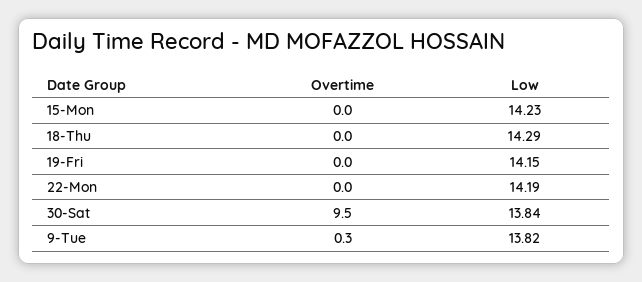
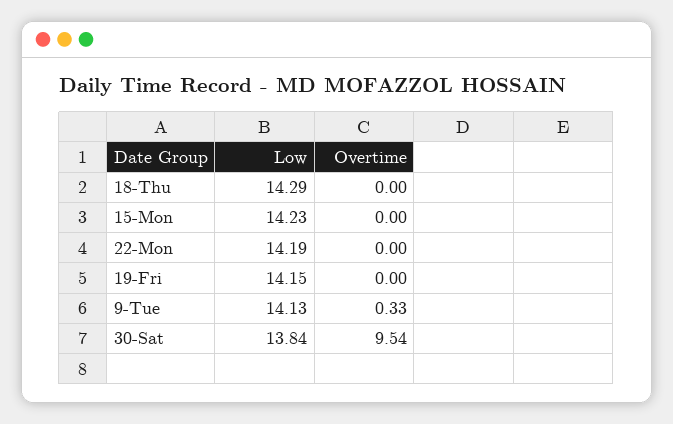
Low, 9-Tue: 13.82 -> 14.13

